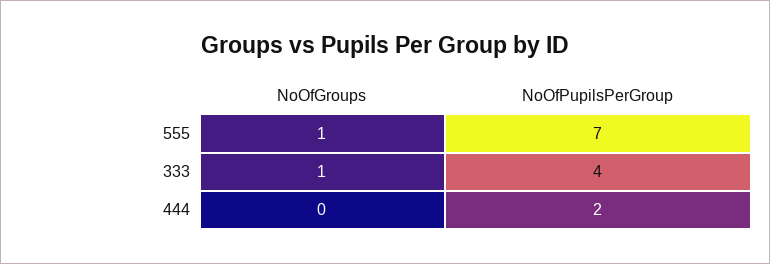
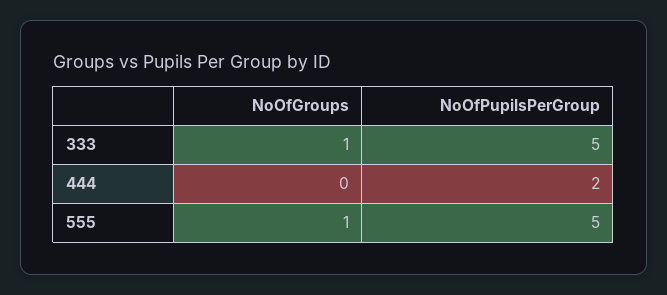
NoOfPupilsPerGroup, 555: 7 -> 5
NoOfPupilsPerGroup, 333: 4 -> 5

